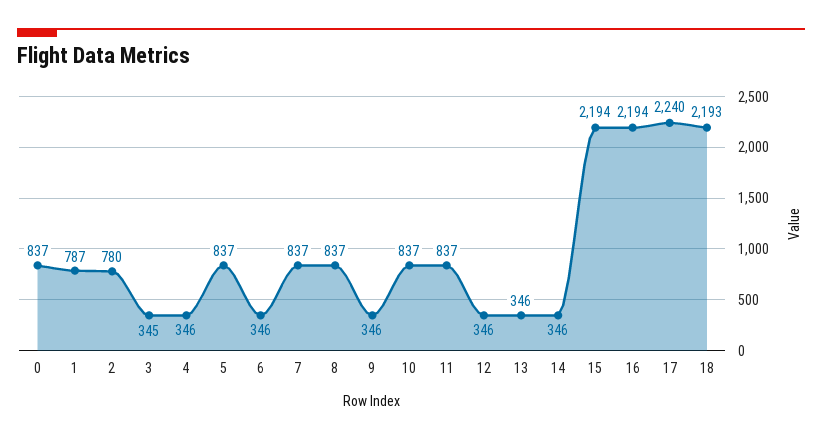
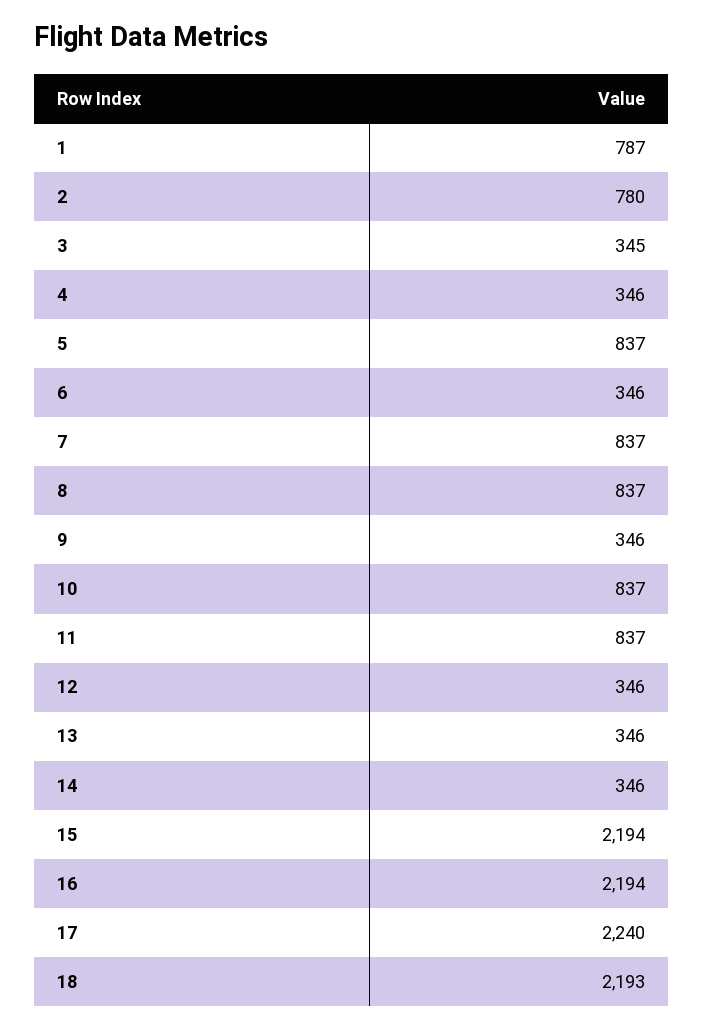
0: 837 -> none

